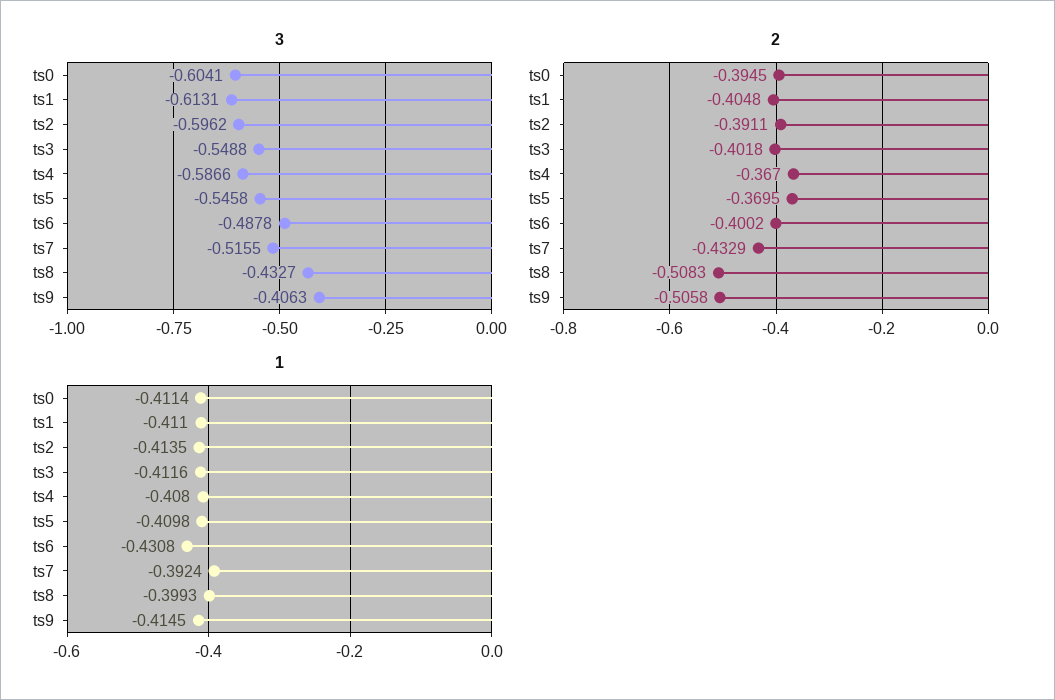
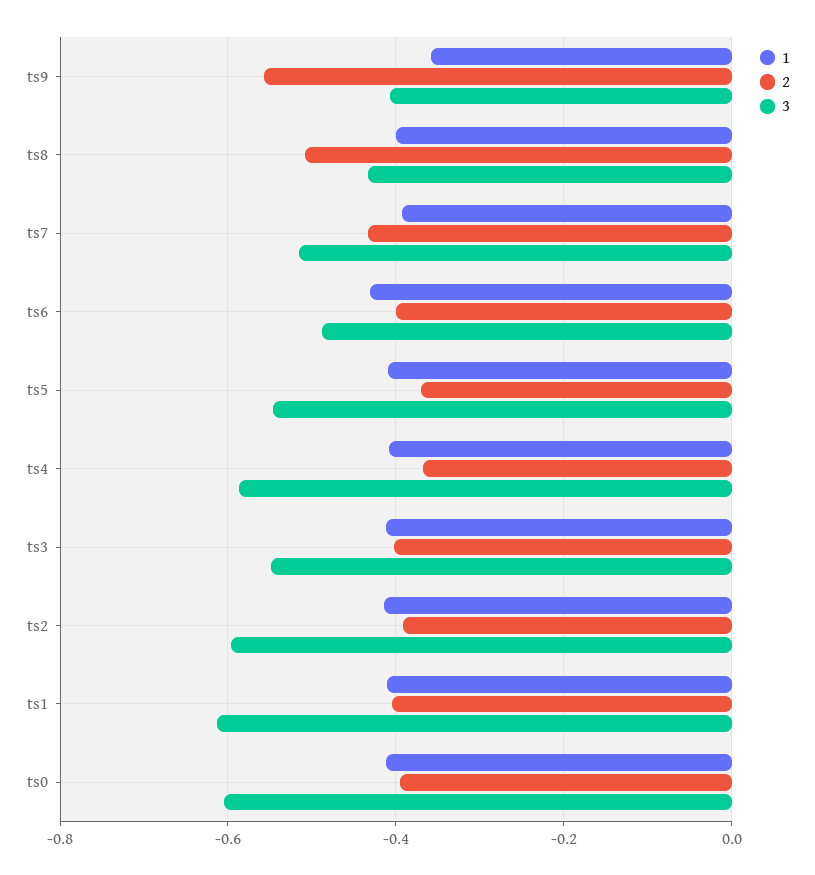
2, ts9: -0.5058 -> -0.56
1, ts9: -0.4145 -> -0.36

